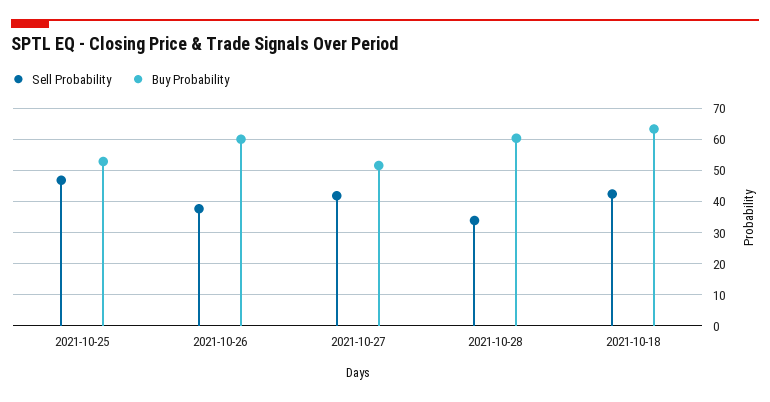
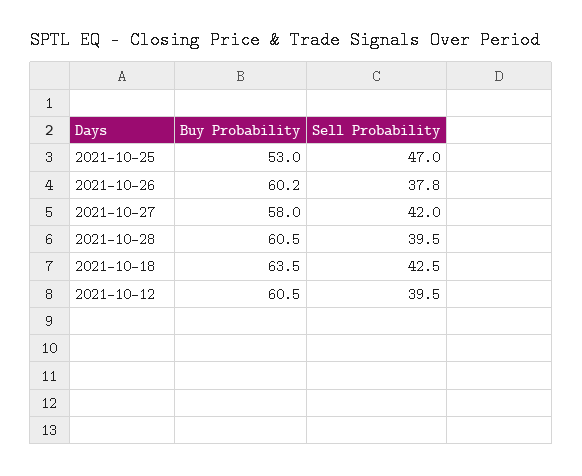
Buy Probability, 2021-10-27: 52 -> 58
Sell Probability, 2021-10-28: 34 -> 39.5
Buy Probability, 2021-10-12: none -> 60.5
Sell Probability, 2021-10-12: none -> 39.5

